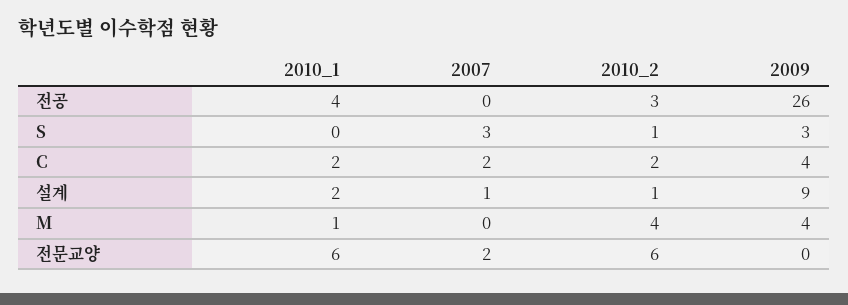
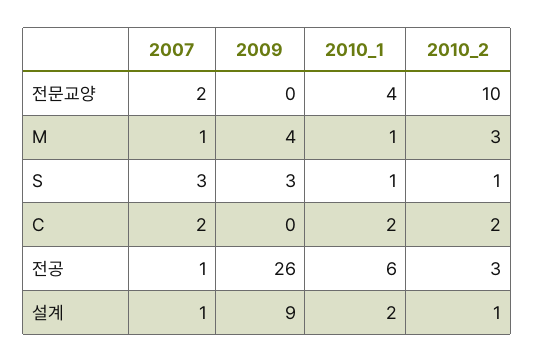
2010_1, 전공: 4 -> 6
2007, 전공: 0 -> 1
2010_1, S: 0 -> 1
2009, C: 4 -> 0
2007, M: 0 -> 1
2010_2, M: 4 -> 3
2010_1, 전문교양: 6 -> 4
2010_2, 전문교양: 6 -> 10

